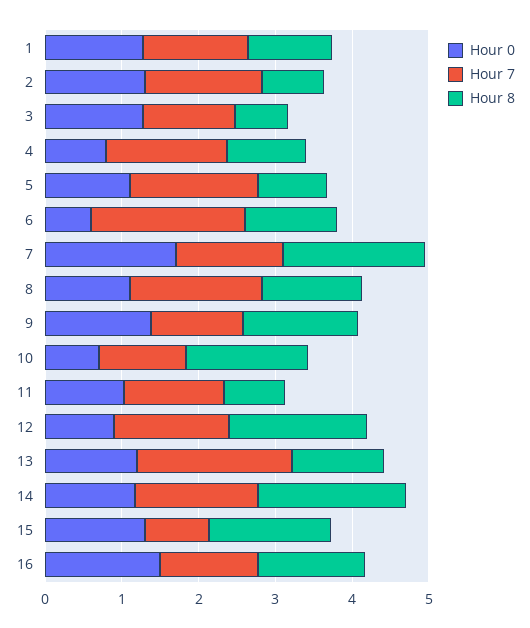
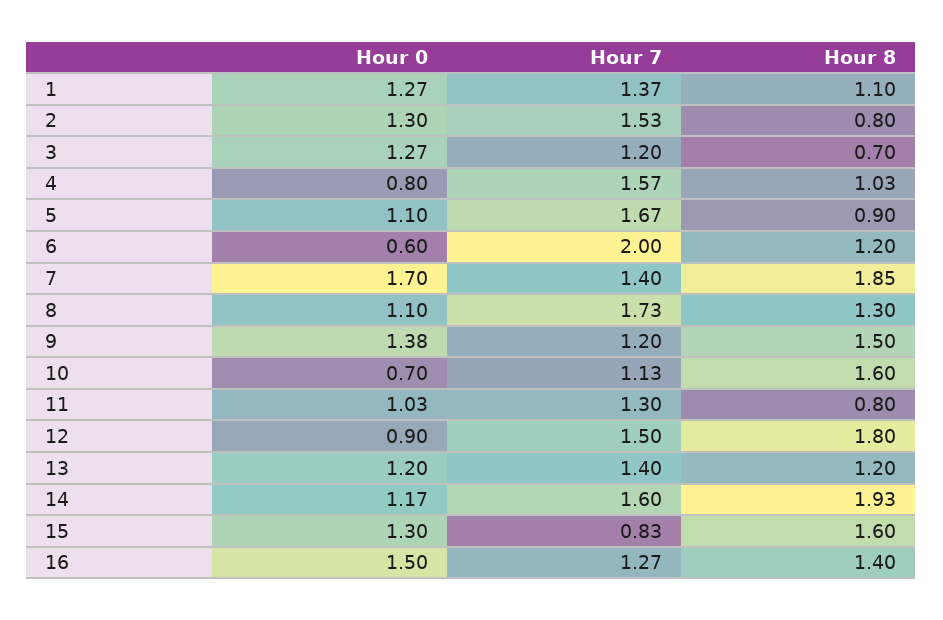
Hour 7, 13: 2 -> 1.4

